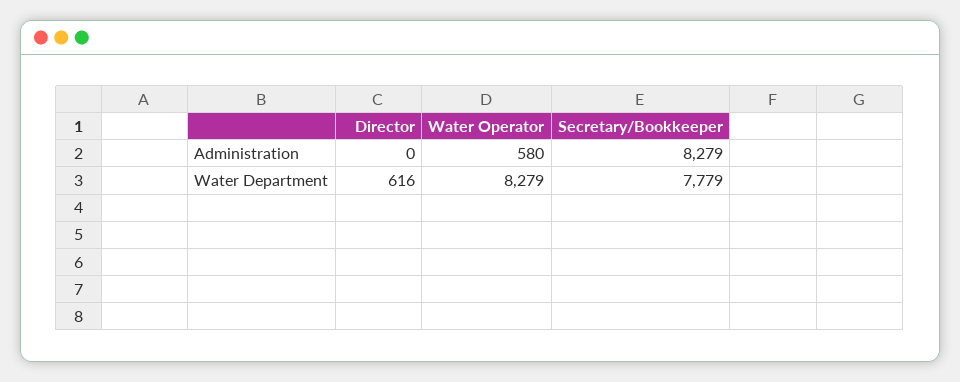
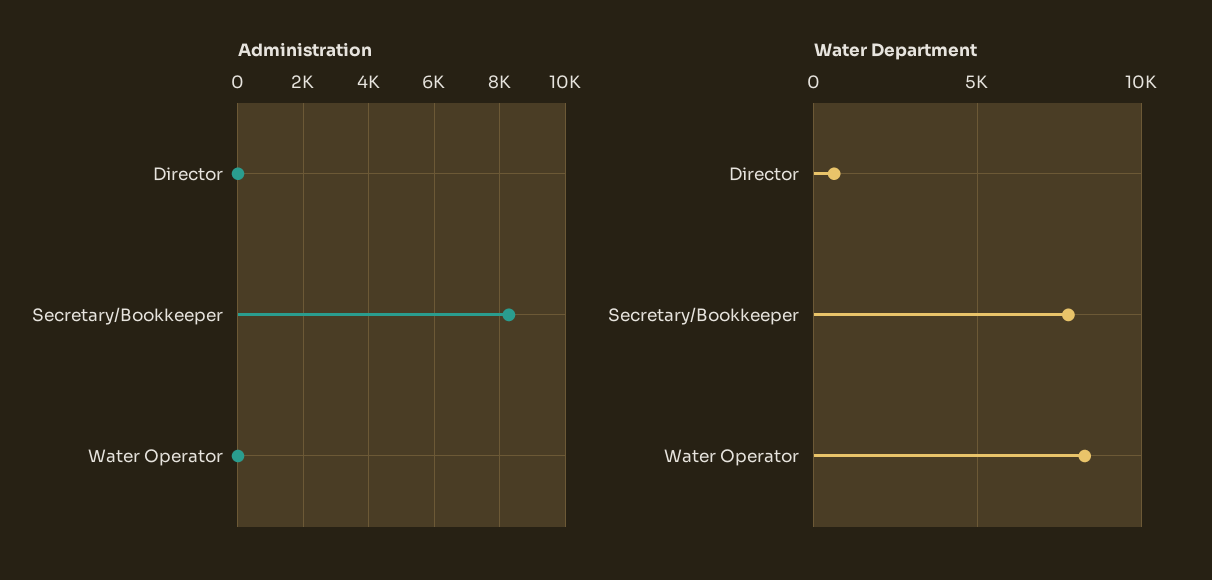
Administration, Water Operator: 580 -> 0

